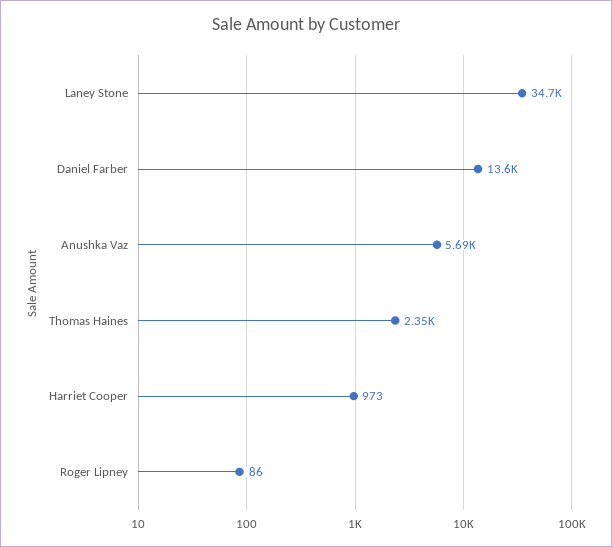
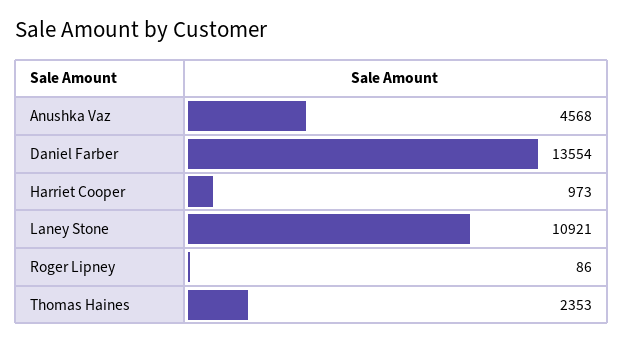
Laney Stone: 34700 -> 10921
Anushka Vaz: 5690 -> 4568

